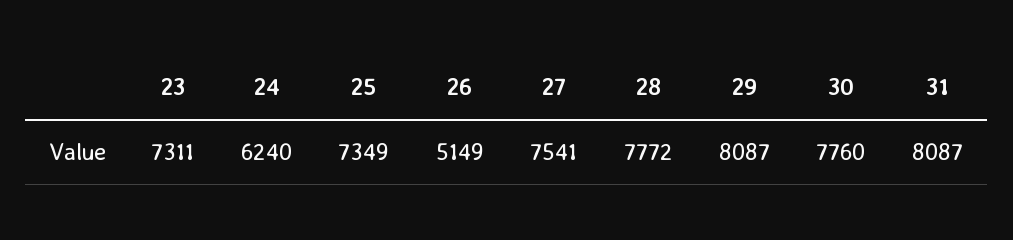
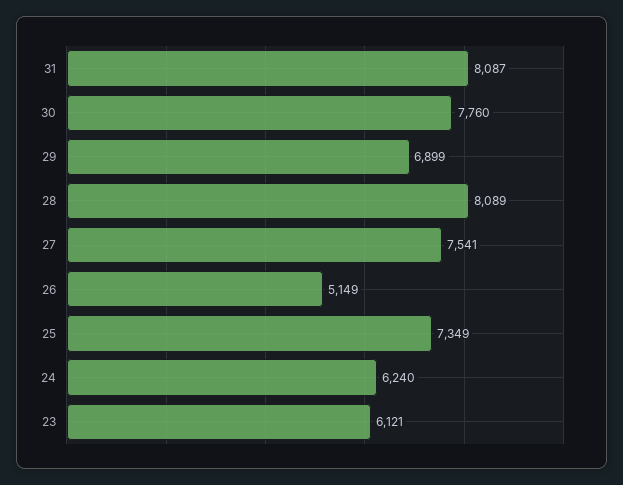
23: 7311 -> 6121
28: 7772 -> 8089
29: 8087 -> 6899

